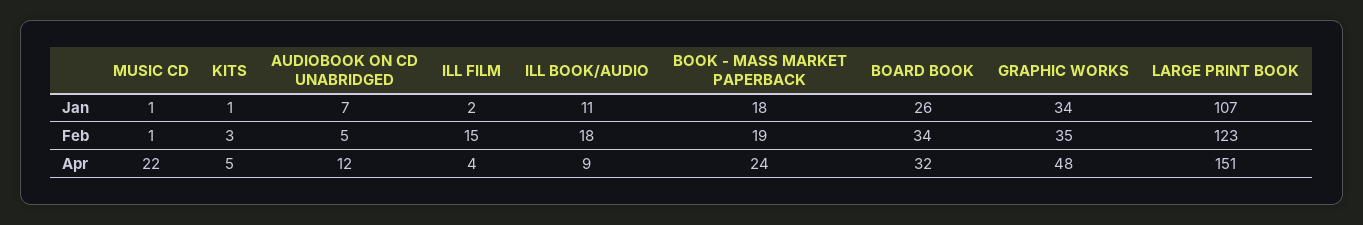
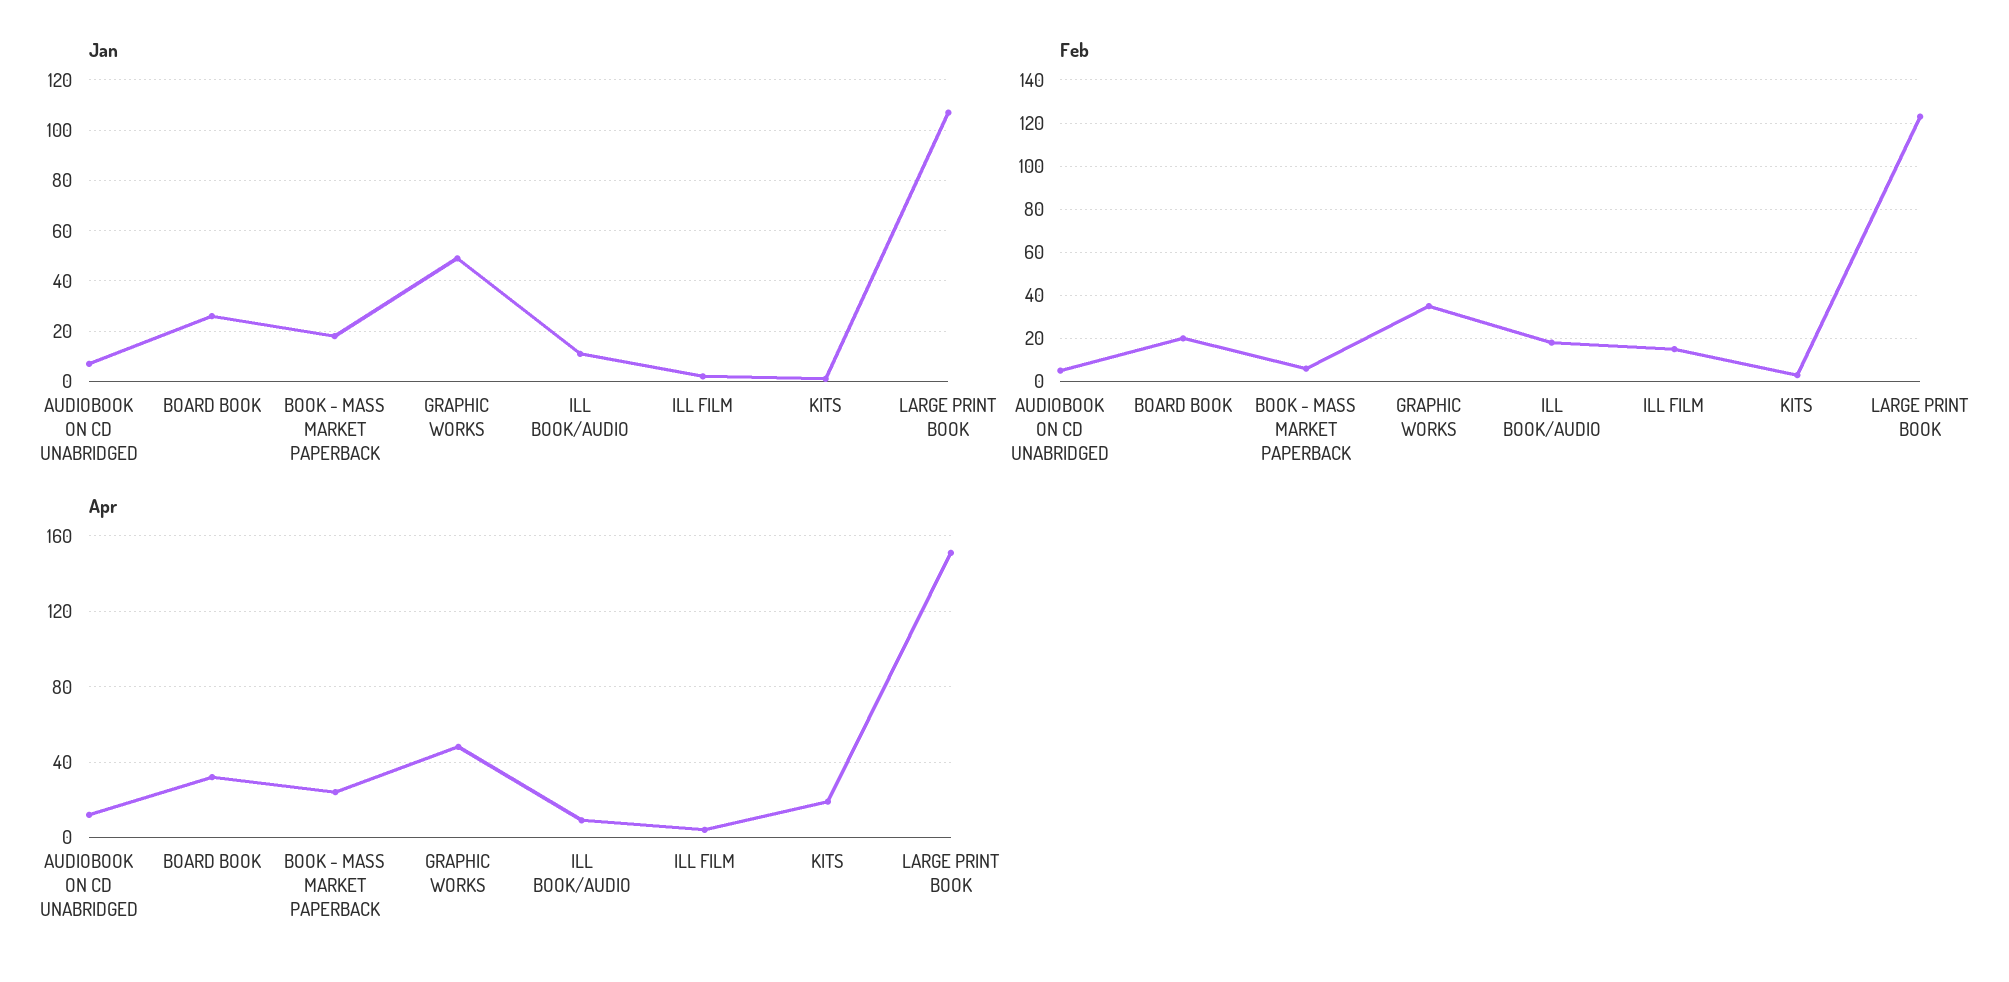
Jan, MUSIC CD: 1 -> none
Jan, GRAPHIC WORKS: 34 -> 50
Feb, MUSIC CD: 1 -> none
Feb, BOOK - MASS MARKET PAPERBACK: 19 -> 5
Feb, BOARD BOOK: 34 -> 20
Apr, MUSIC CD: 22 -> none
Apr, KITS: 5 -> 20

